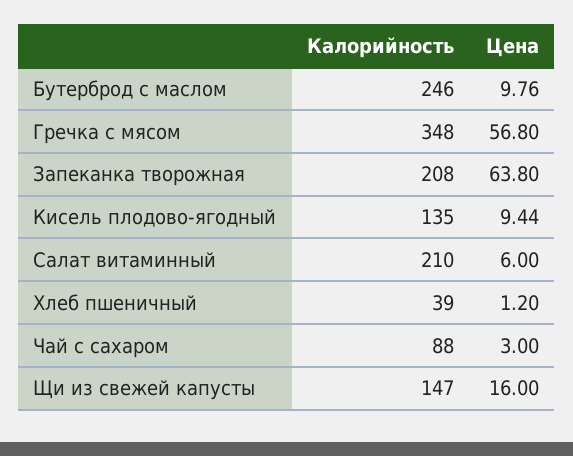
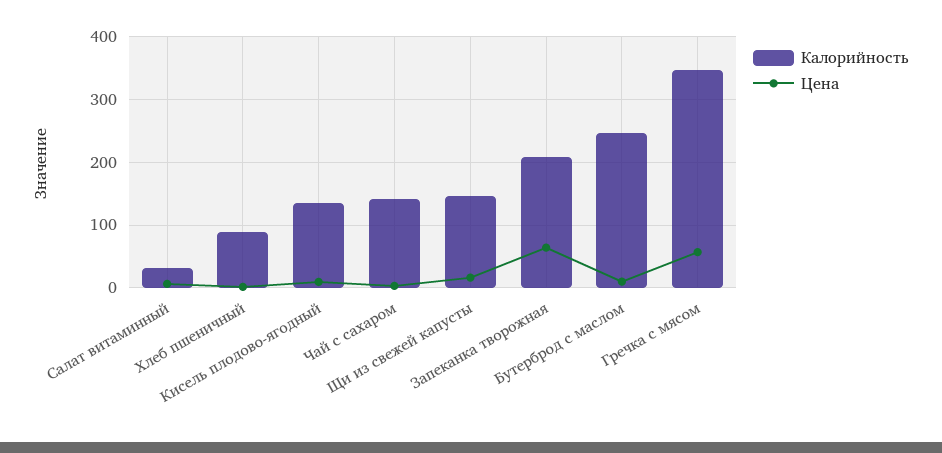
Калорийность, Салат витаминный: 210 -> 30
Калорийность, Хлеб пшеничный: 39 -> 90
Калорийность, Чай с сахаром: 88 -> 140

